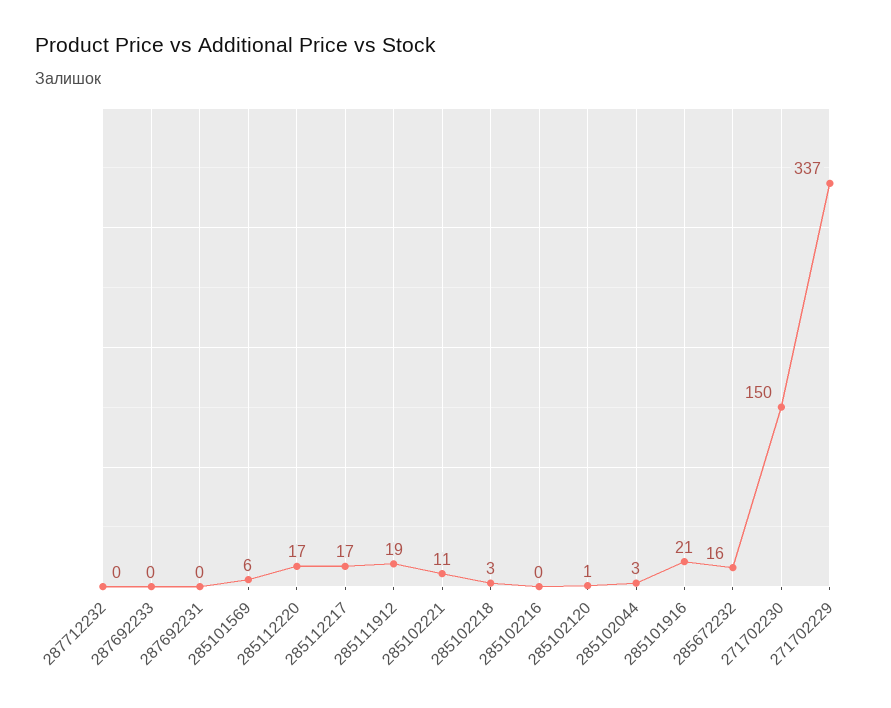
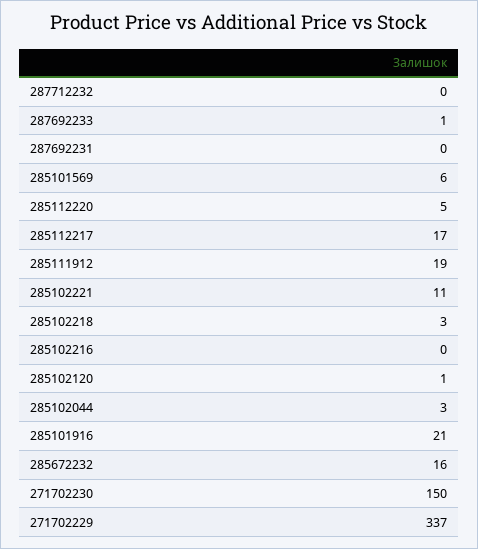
287692233: 0 -> 1
285112220: 17 -> 5

